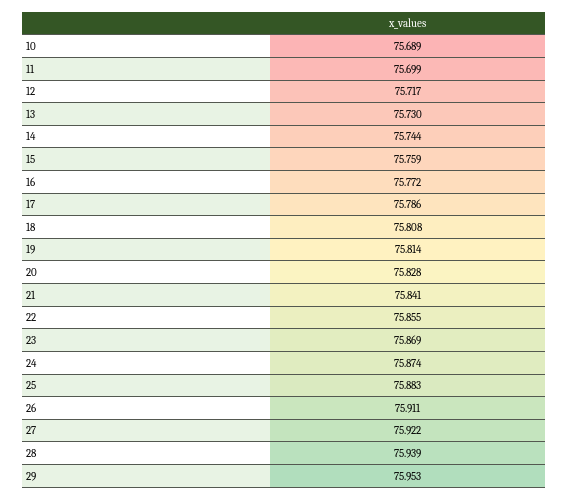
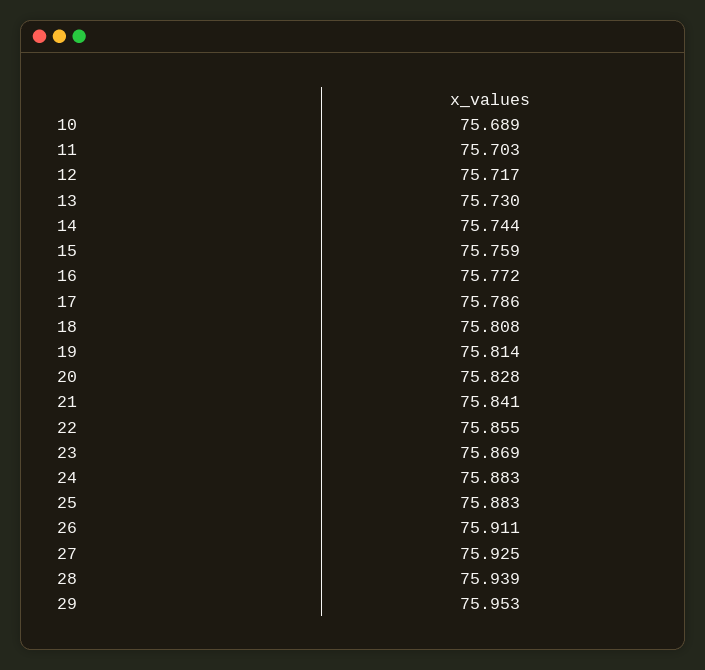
11: 75.699 -> 75.703
24: 75.874 -> 75.883
27: 75.922 -> 75.925

